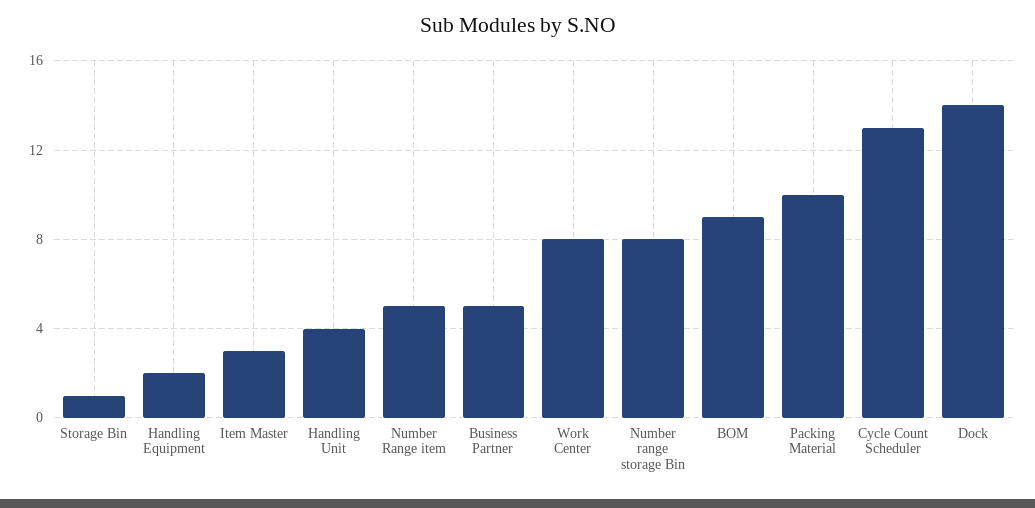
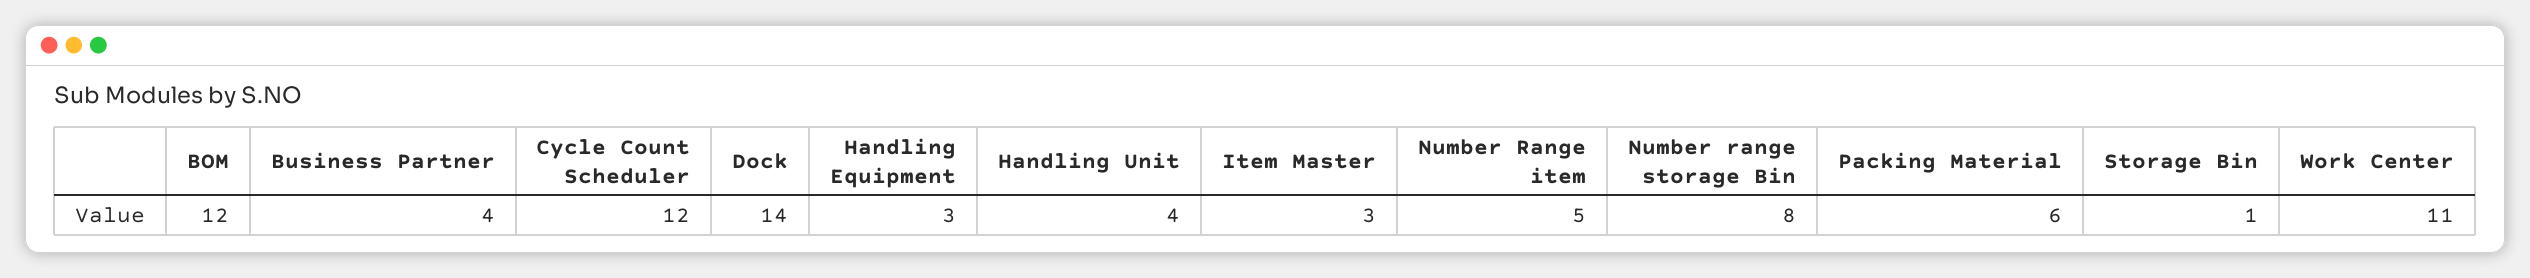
Handling Equipment: 2 -> 3
Business Partner: 5 -> 4
Work Center: 8 -> 11
BOM: 9 -> 12
Packing Material: 10 -> 6
Cycle Count Scheduler: 13 -> 12

